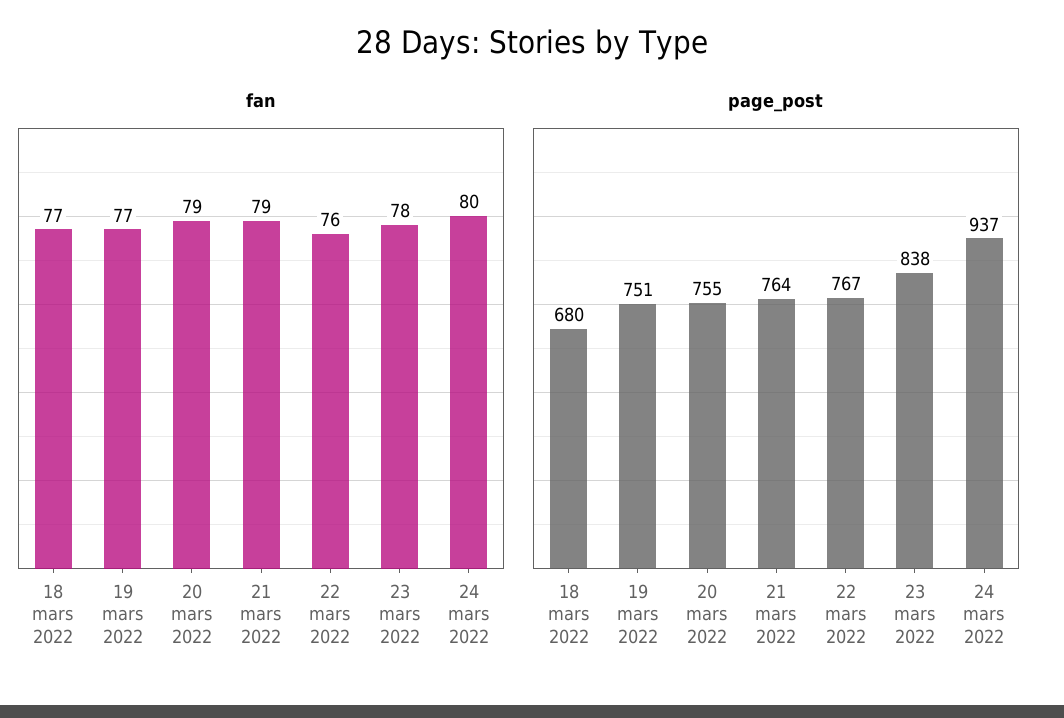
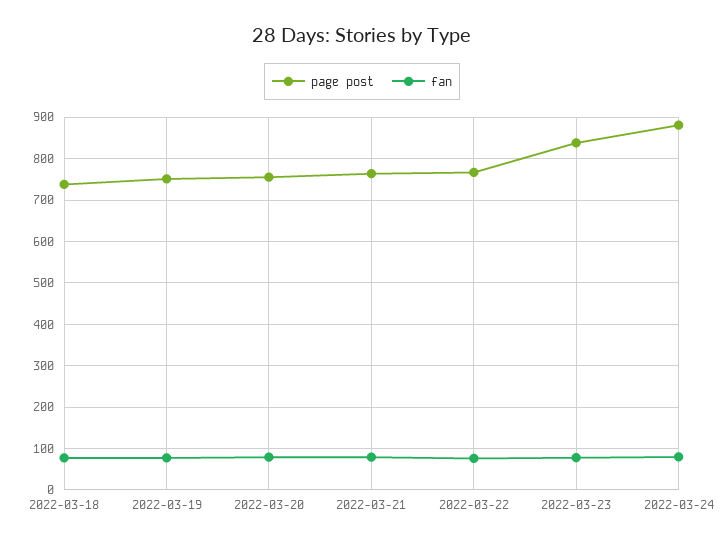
page_post, 18 mars 2022: 680 -> 740
page_post, 24 mars 2022: 937 -> 880

